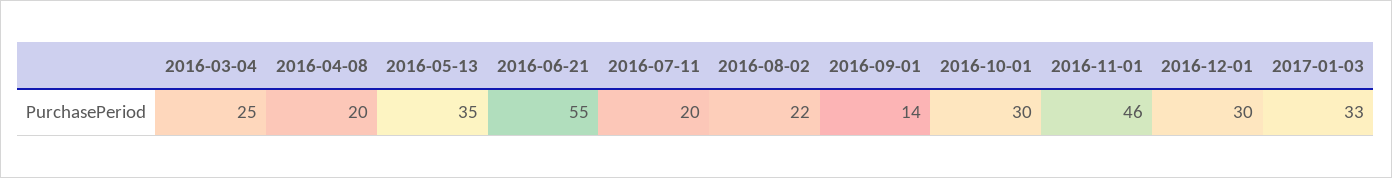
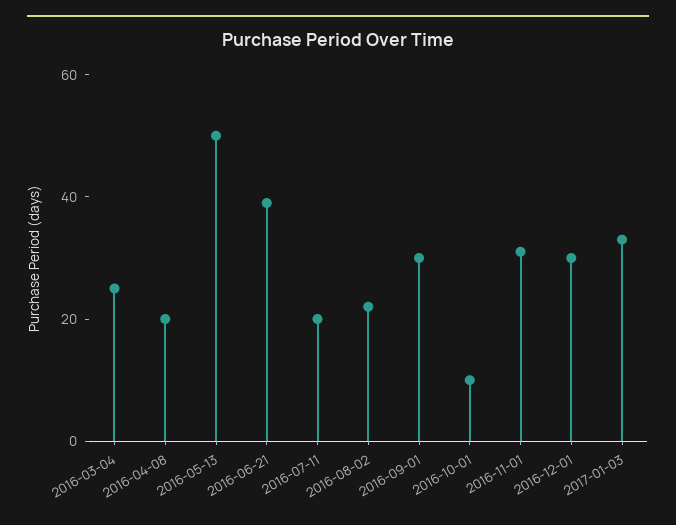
2016-05-13: 35 -> 50
2016-06-21: 55 -> 40
2016-09-01: 14 -> 30
2016-10-01: 30 -> 10
2016-11-01: 46 -> 30

